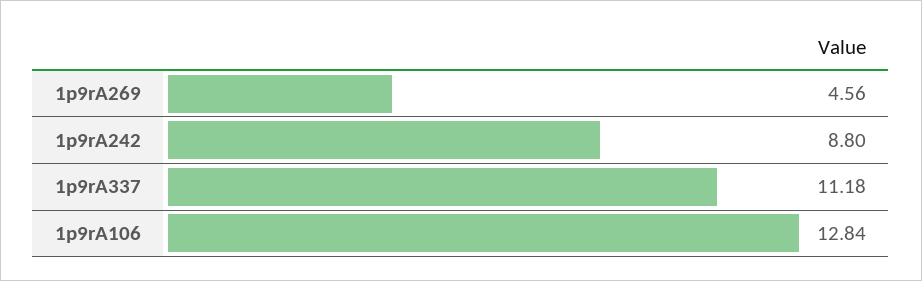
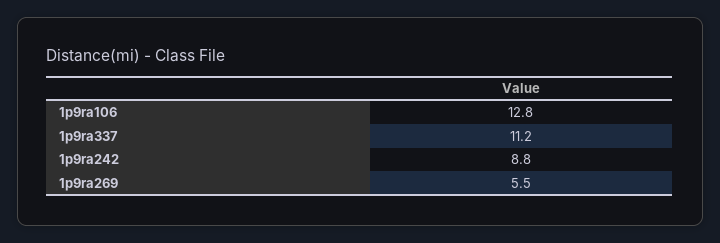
1p9rA269: 4.56 -> 5.5

